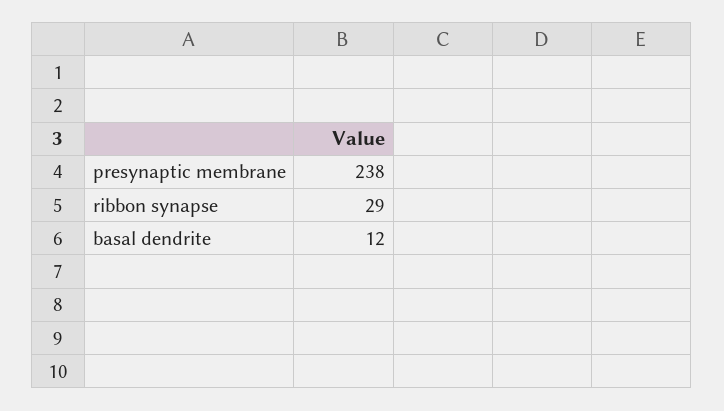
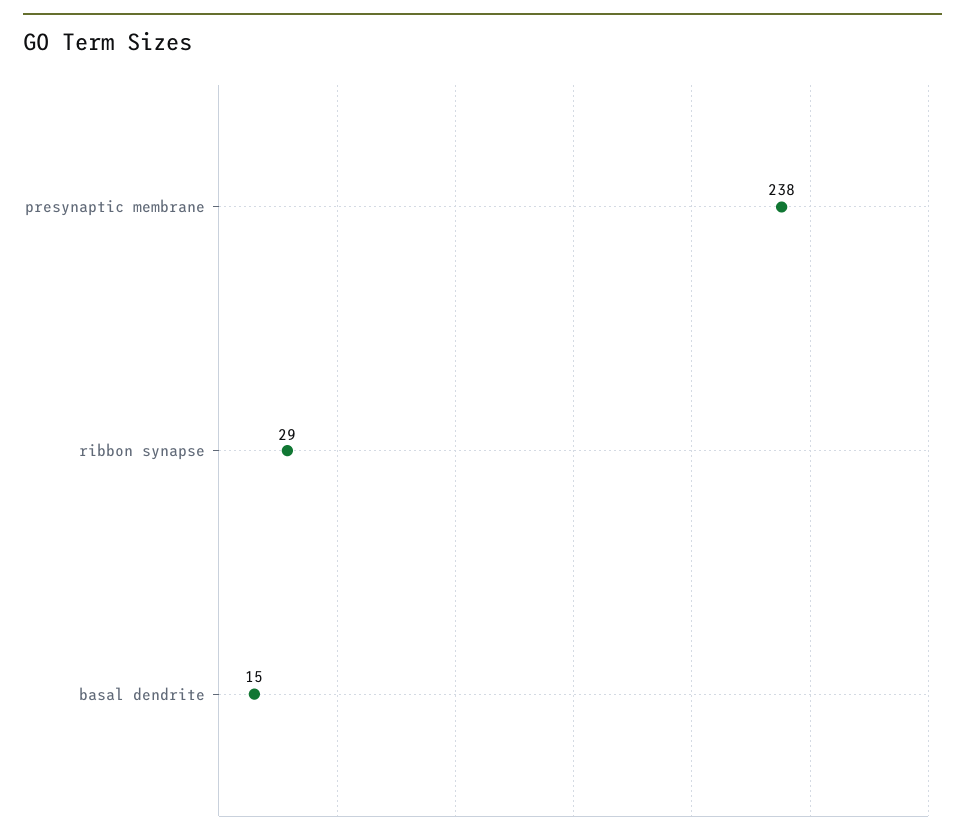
basal dendrite: 12 -> 15

